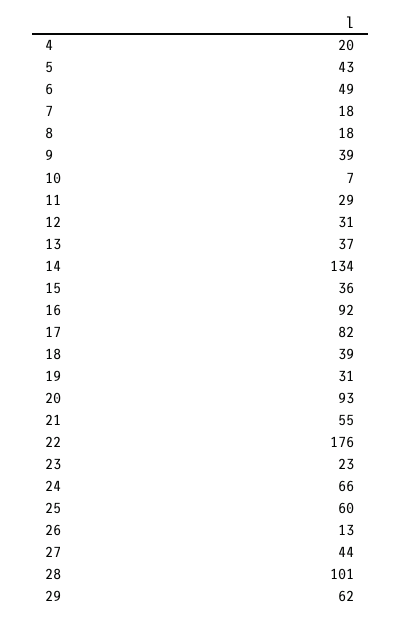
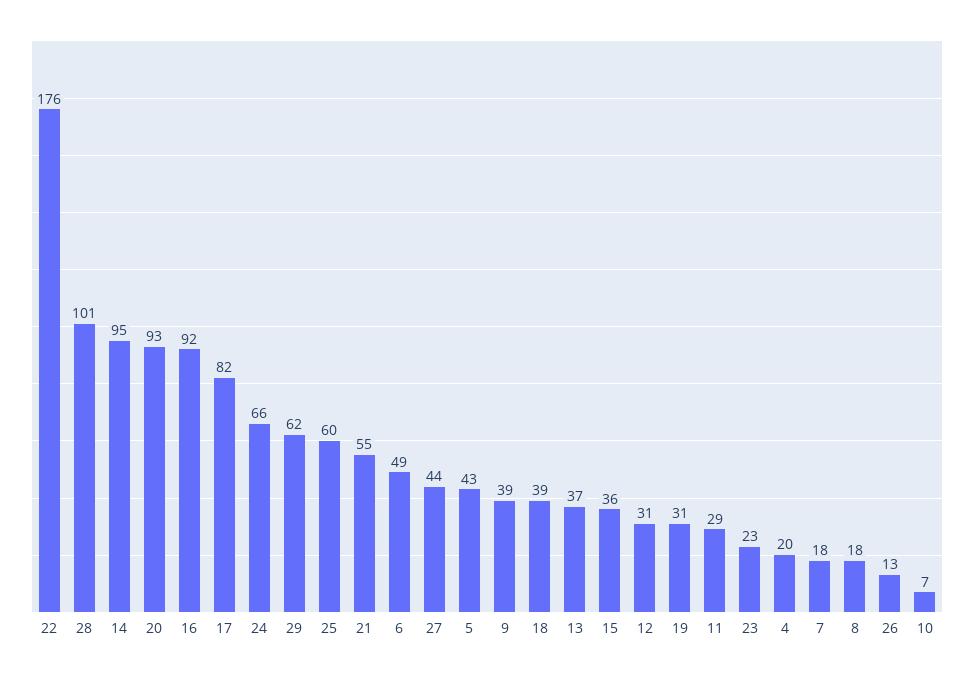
14: 134 -> 95

